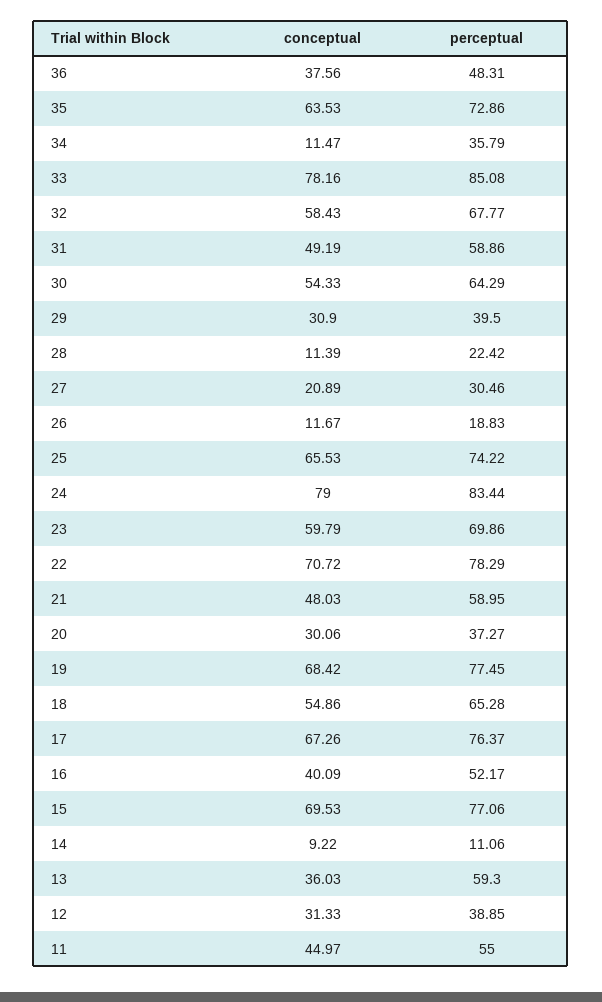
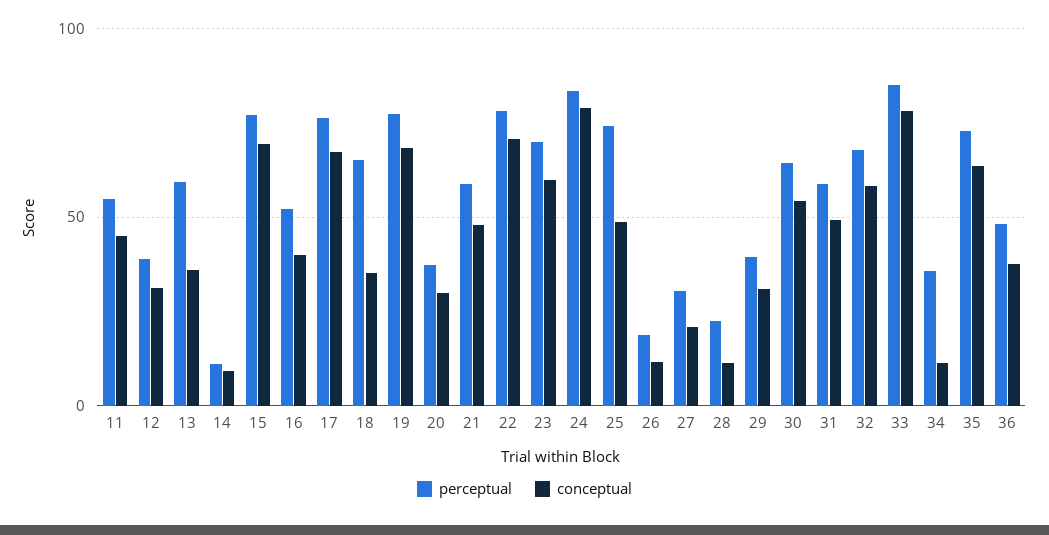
conceptual, 25: 65.53 -> 50
conceptual, 18: 54.86 -> 35

